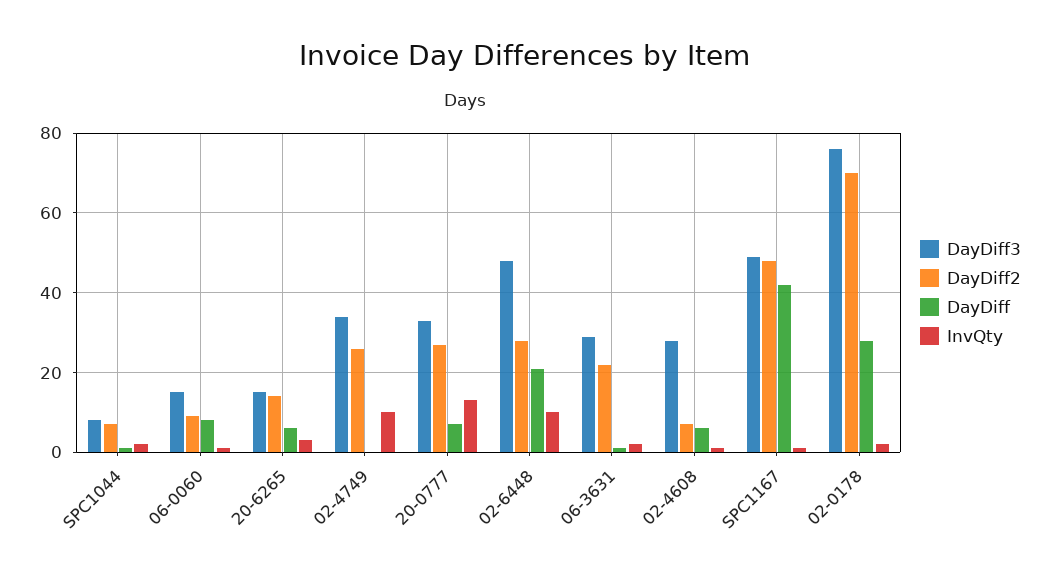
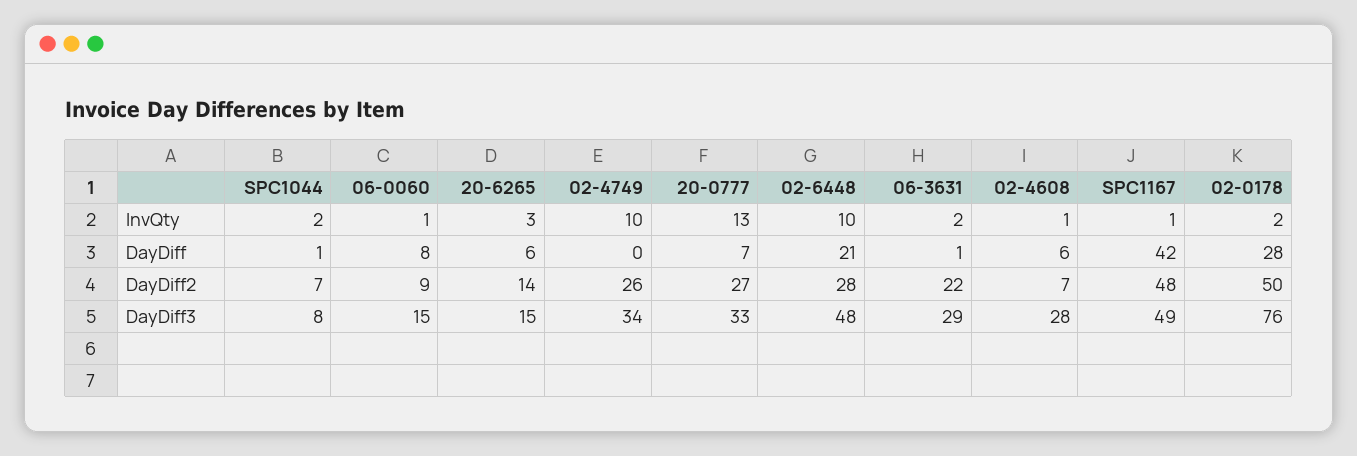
DayDiff2, 02-0178: 70 -> 50

